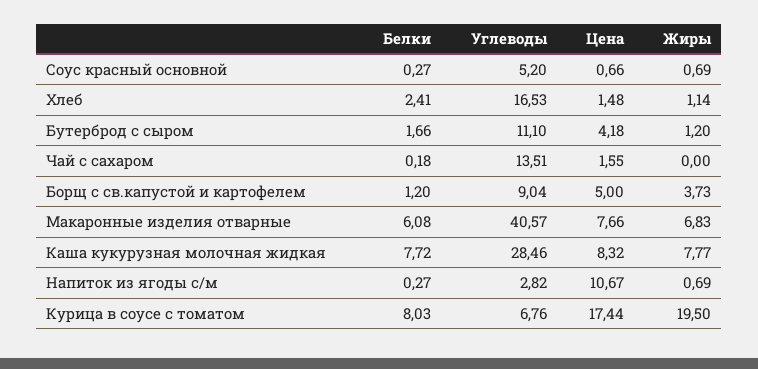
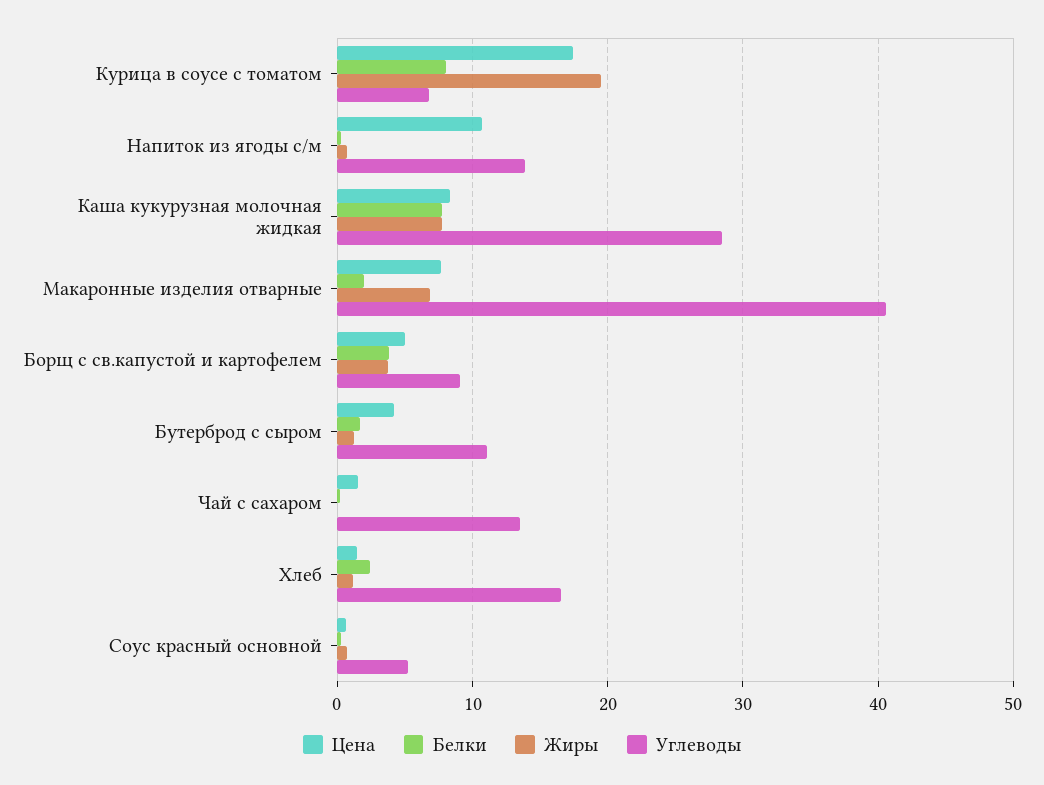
Белки, Борщ с св.капустой и картофелем: 1.2 -> 4
Белки, Макаронные изделия отварные: 6.08 -> 2
Углеводы, Напиток из ягоды с/м: 2.82 -> 14

